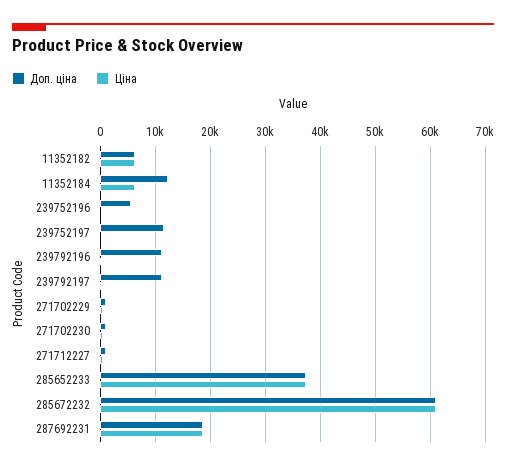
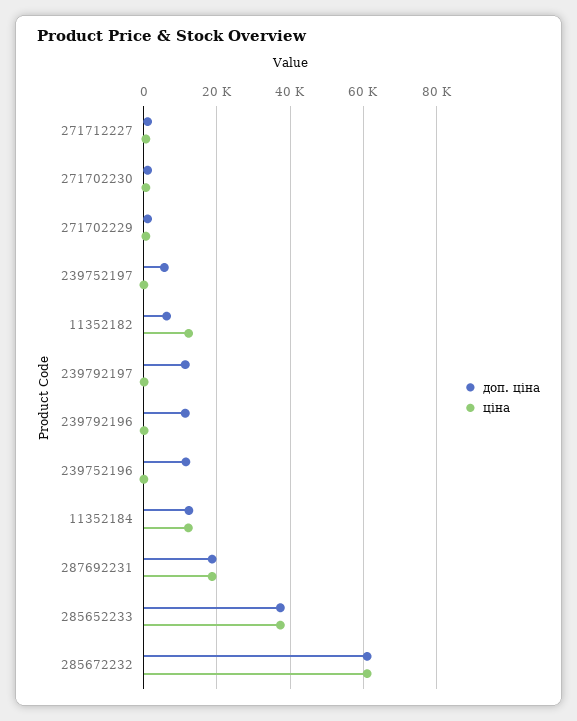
Ціна, 11352182: 6000 -> 12000
Ціна, 11352184: 6000 -> 12000
Доп. ціна, 239752196: 6000 -> 12000
Доп. ціна, 239752197: 12000 -> 6000

